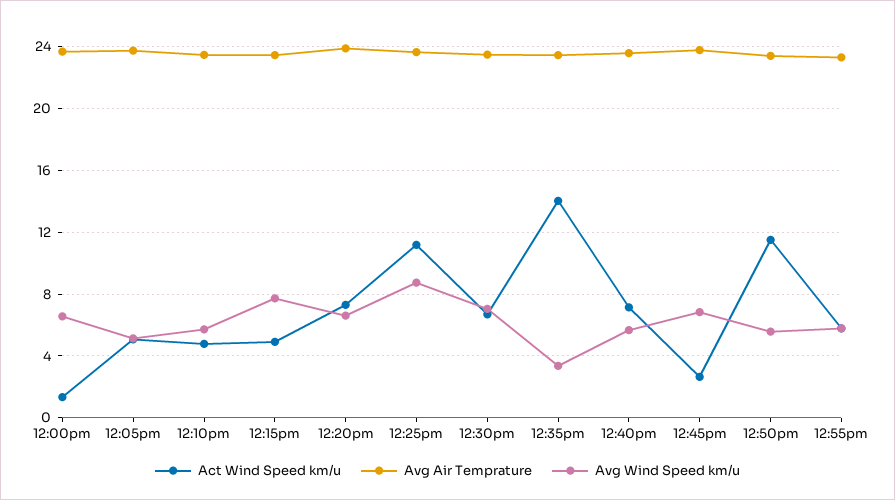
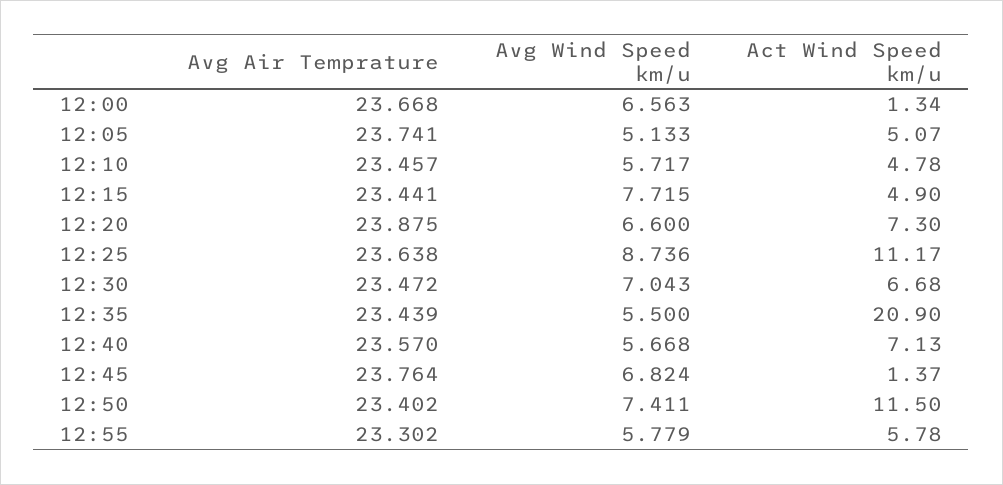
Act Wind Speed km/u, 12:35pm: 14 -> 20.9
Avg Wind Speed km/u, 12:35pm: 3.5 -> 5.5
Act Wind Speed km/u, 12:45pm: 2.5 -> 1.37
Avg Wind Speed km/u, 12:50pm: 5.5 -> 7.411

